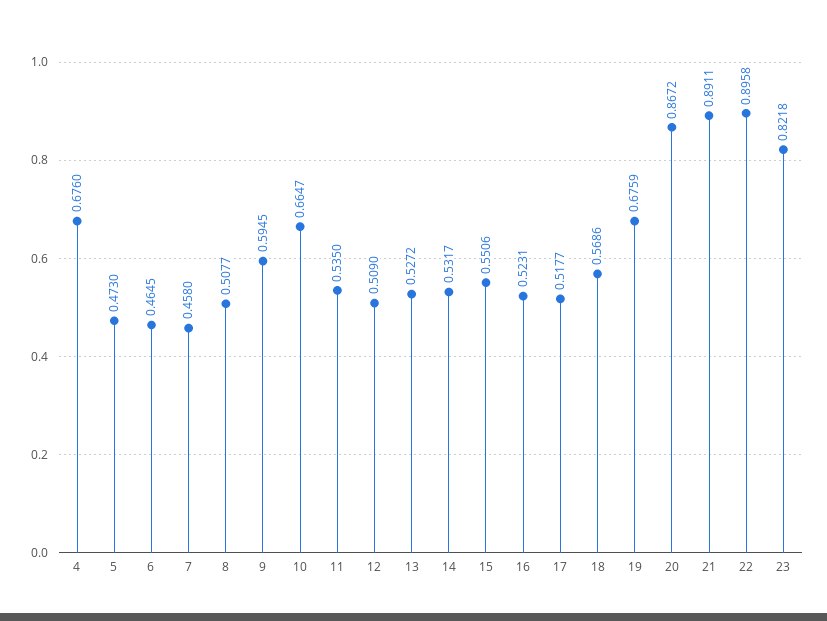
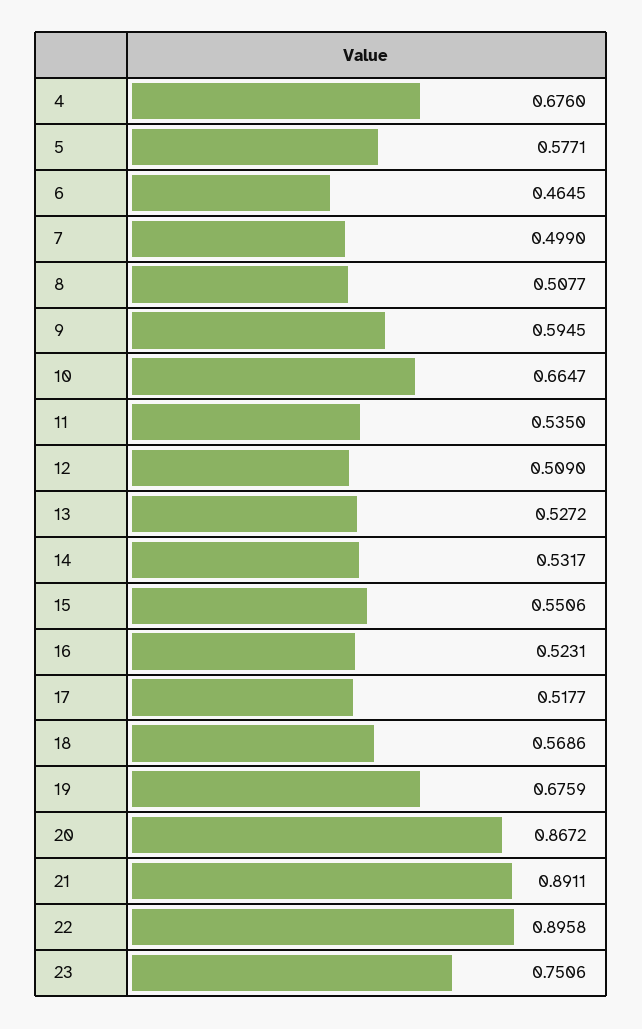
5: 0.473 -> 0.5771
7: 0.458 -> 0.499
23: 0.8218 -> 0.7506

